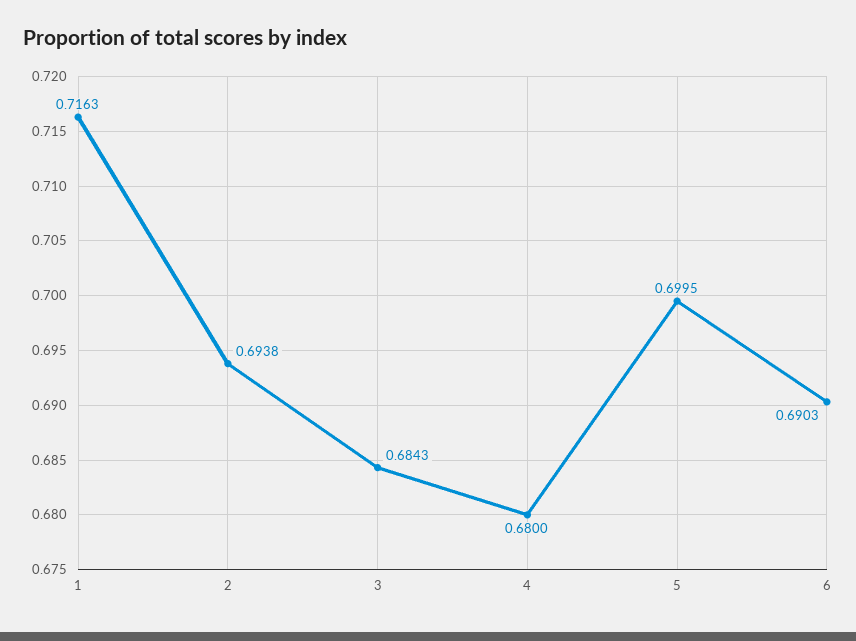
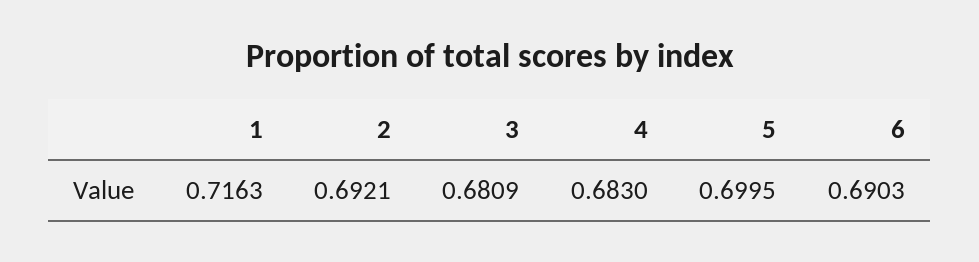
2: 0.6938 -> 0.6921
3: 0.6843 -> 0.6809
4: 0.68 -> 0.683

